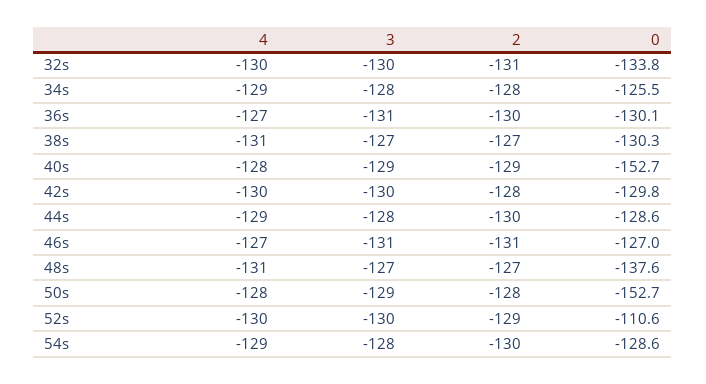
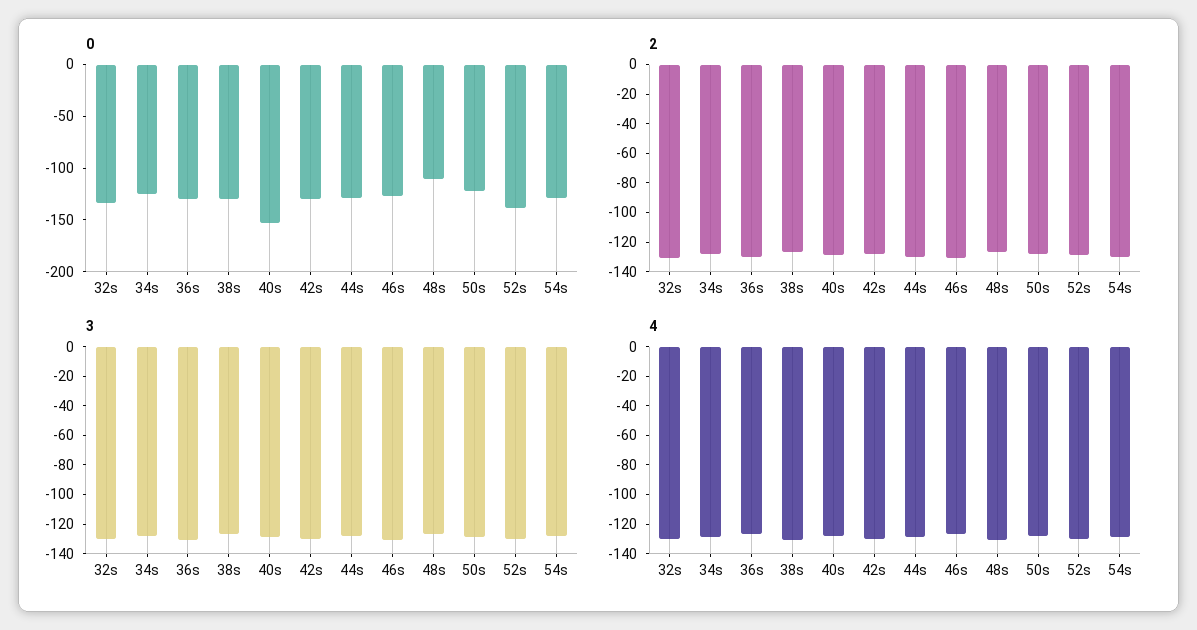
0, 48s: -137.6 -> -110
0, 50s: -152.7 -> -120
0, 52s: -110.6 -> -140

